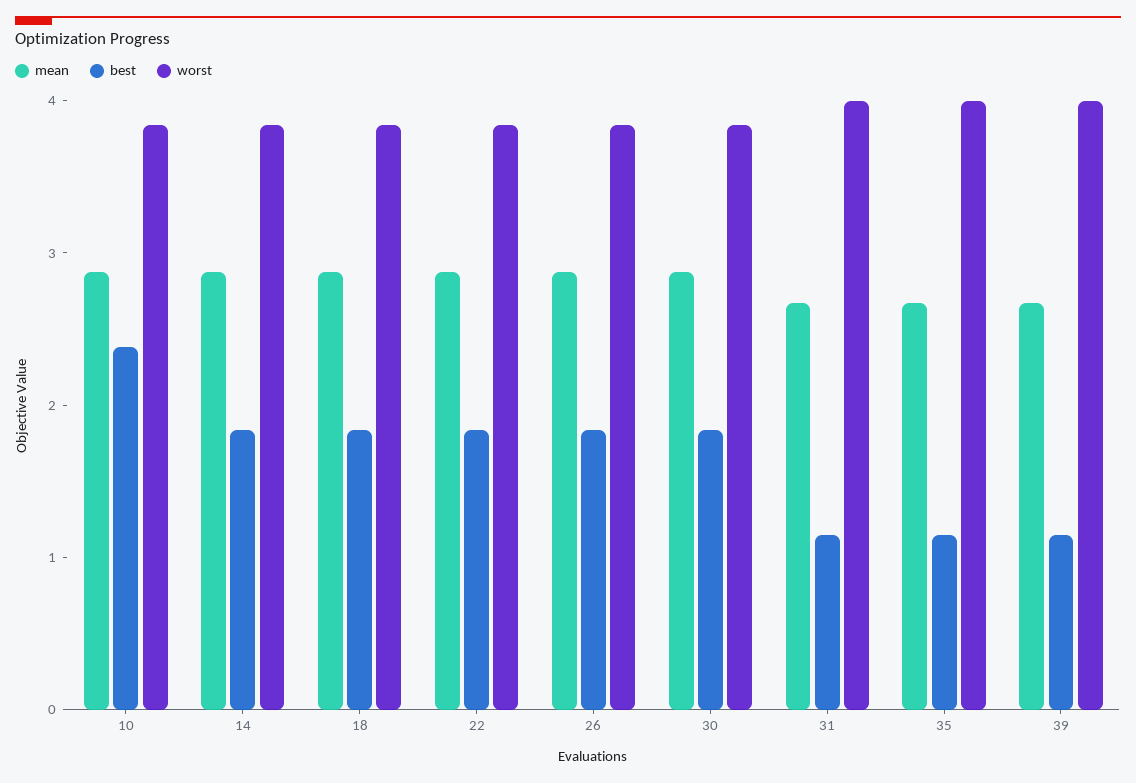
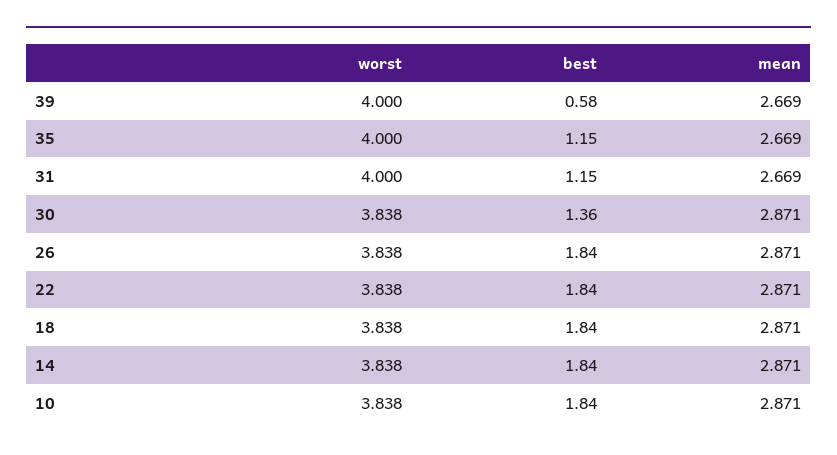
best, 10: 2.4 -> 1.84
best, 30: 1.8 -> 1.36
best, 39: 1.2 -> 0.58

